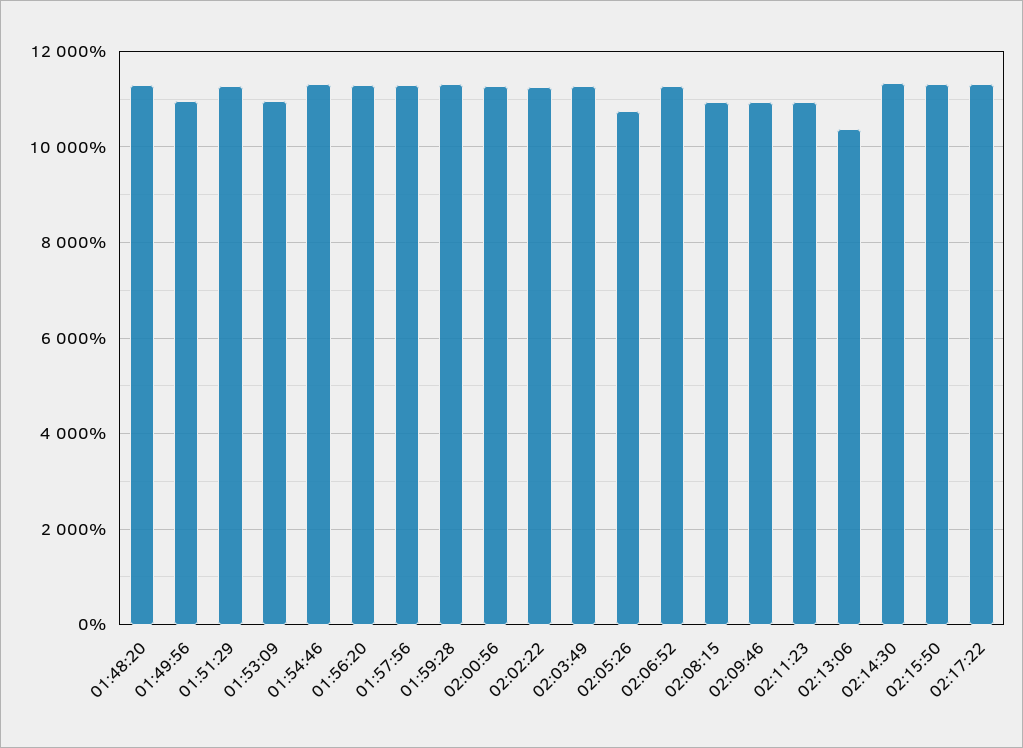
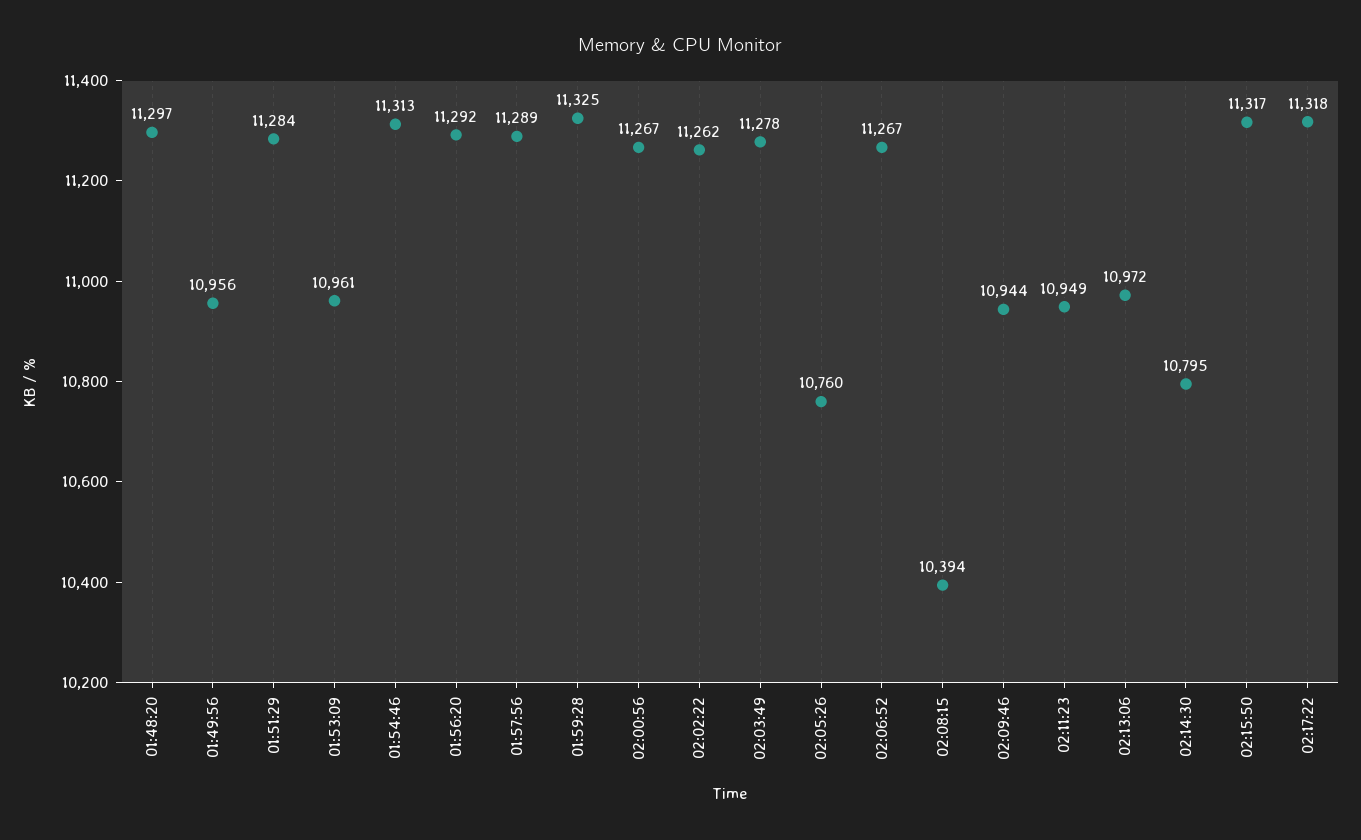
02:08:15: 11000 -> 10394
02:13:06: 10400 -> 10972
02:14:30: 11400 -> 10795

